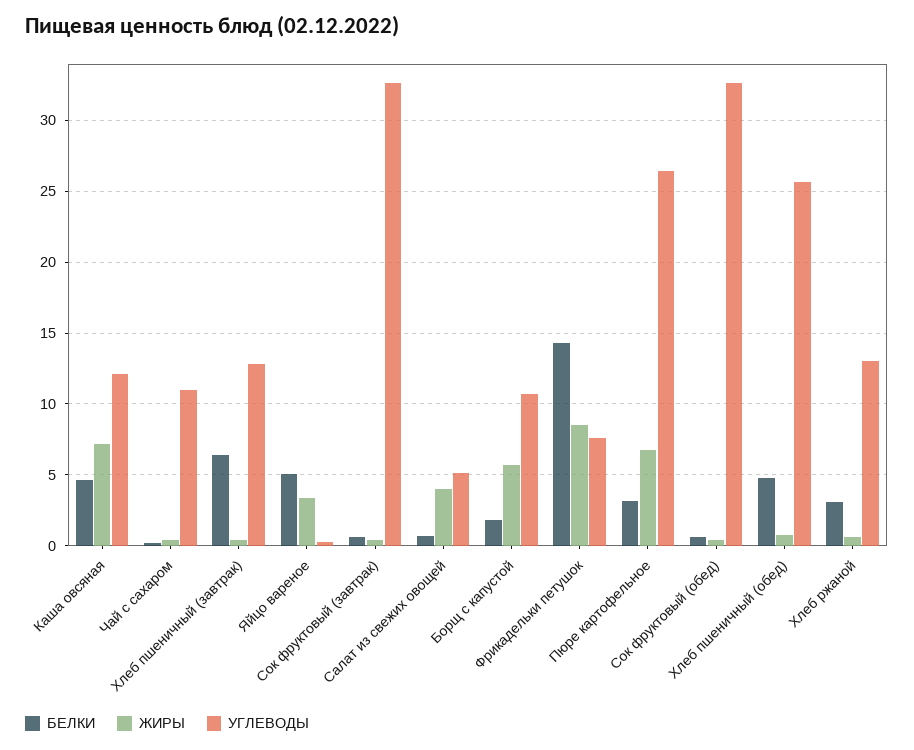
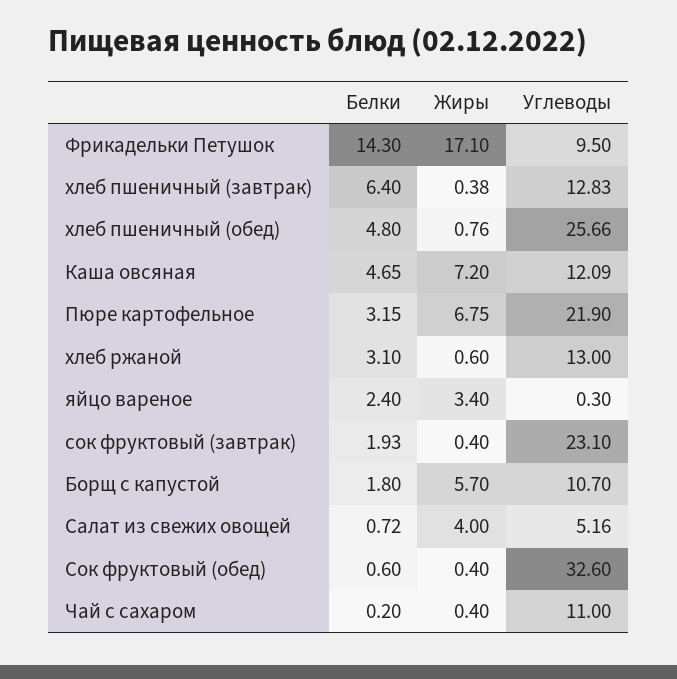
БЕЛКИ, Яйцо вареное: 5 -> 2.4
БЕЛКИ, Сок фруктовый (завтрак): 0.5 -> 1.93
УГЛЕВОДЫ, Сок фруктовый (завтрак): 32.5 -> 23.1
ЖИРЫ, Фрикадельки петушок: 8.5 -> 17.1
УГЛЕВОДЫ, Фрикадельки петушок: 7.5 -> 9.5
УГЛЕВОДЫ, Пюре картофельное: 26.5 -> 21.9

